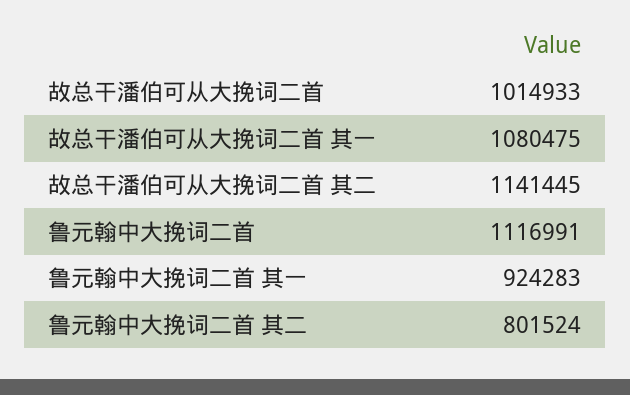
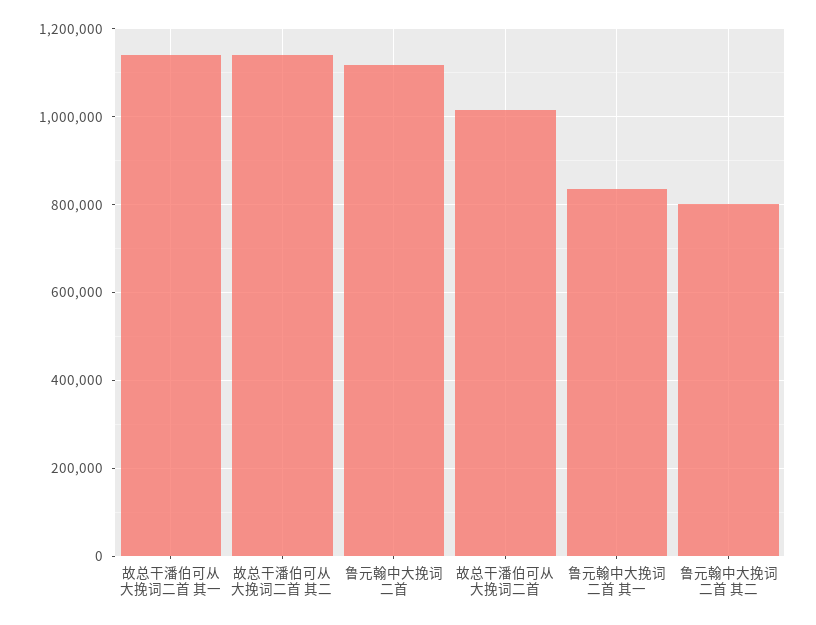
故总干潘伯可从大挽词二首 其一: 1080475 -> 1140000
鲁元翰中大挽词二首 其一: 924283 -> 840000

